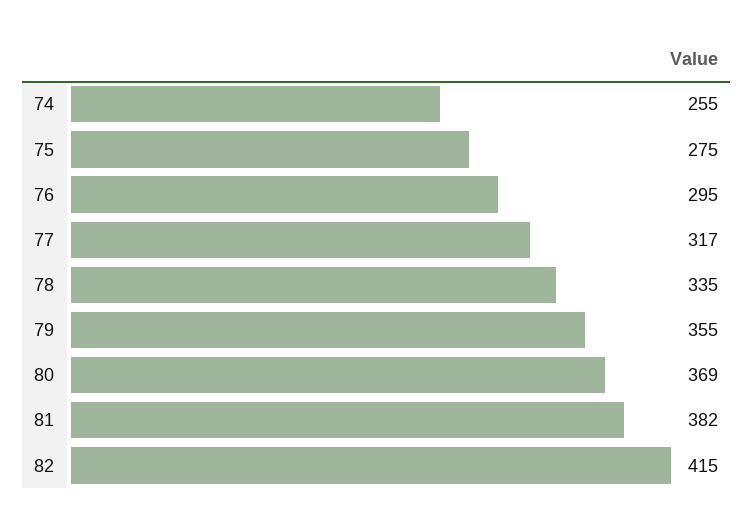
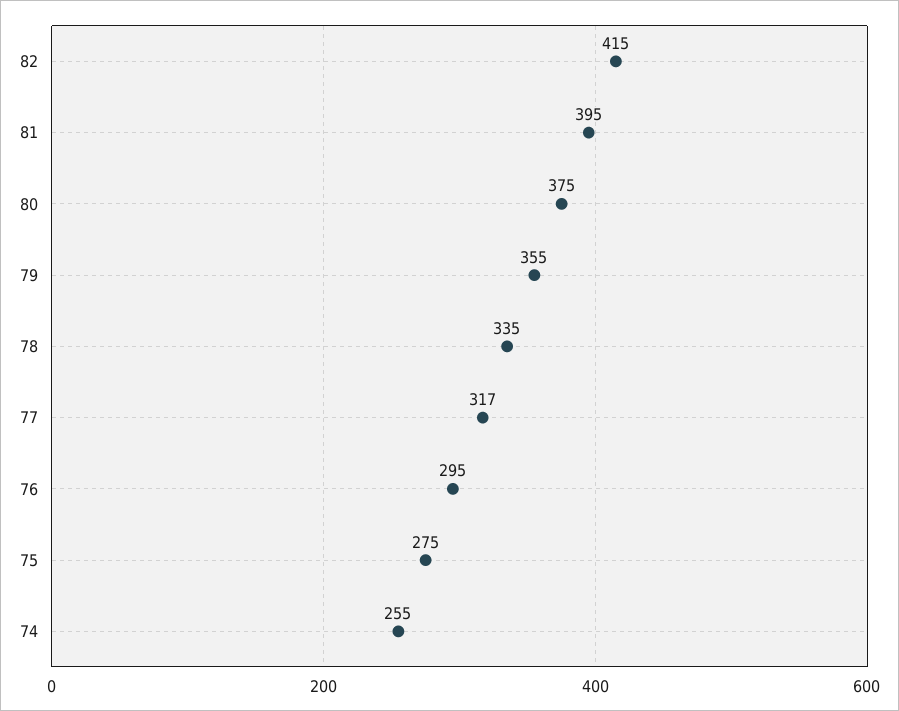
80: 369 -> 375
81: 382 -> 395

